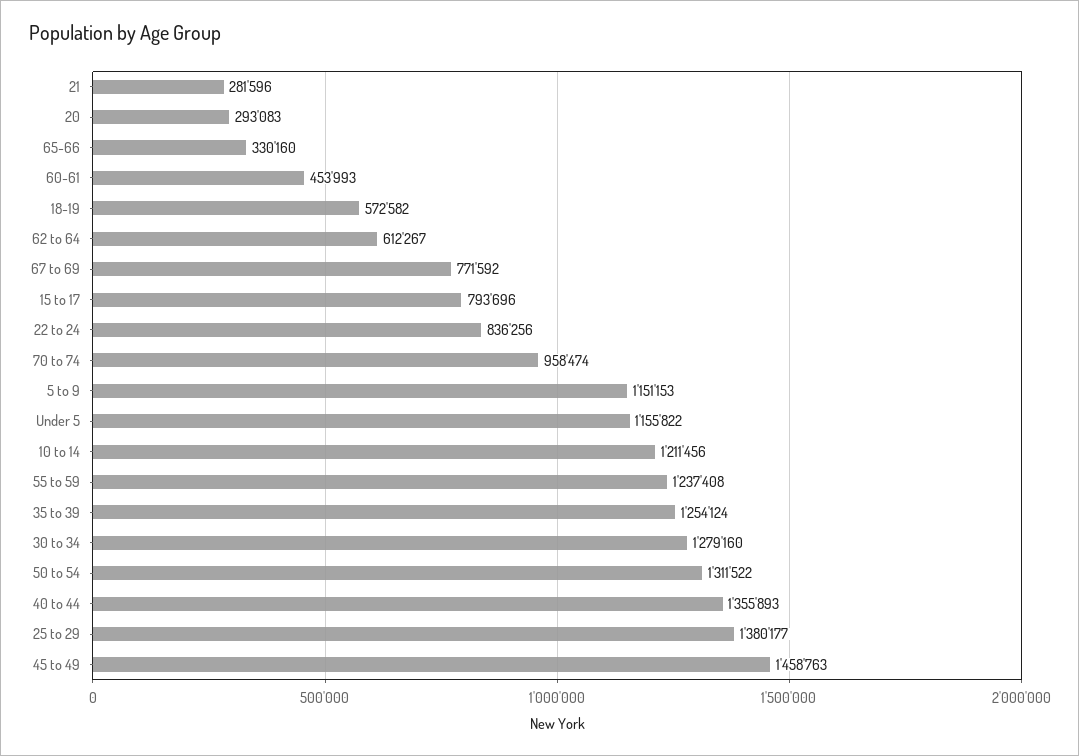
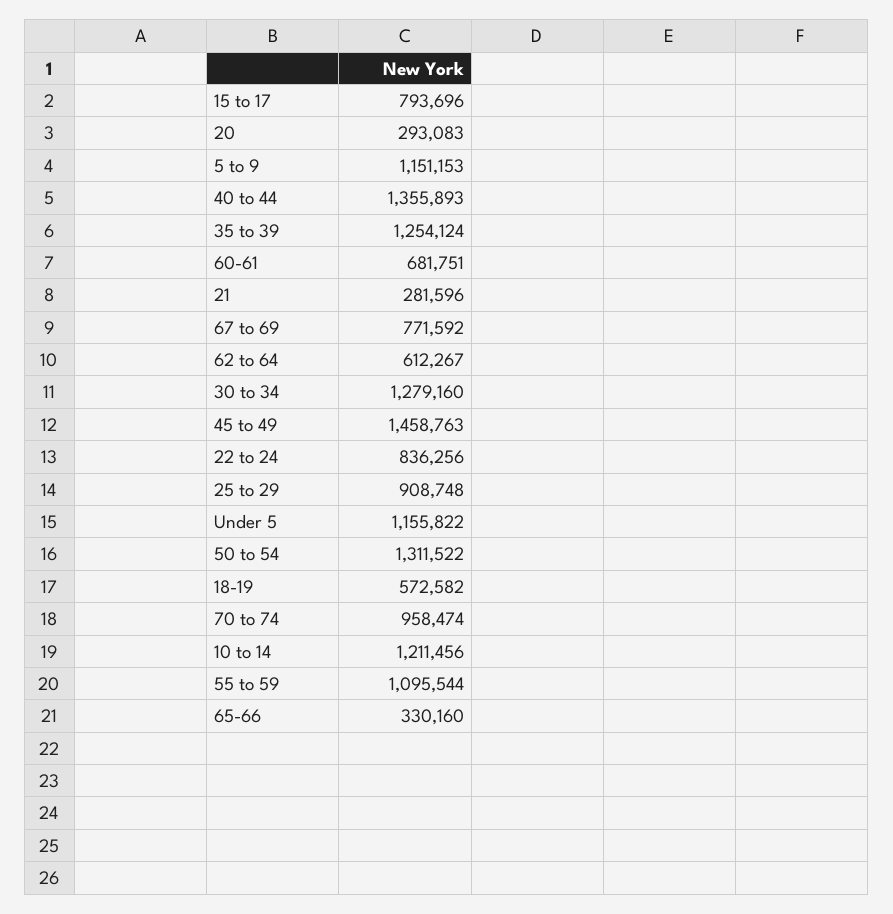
60-61: 453993 -> 681751
55 to 59: 1237408 -> 1095544
25 to 29: 1380177 -> 908748

